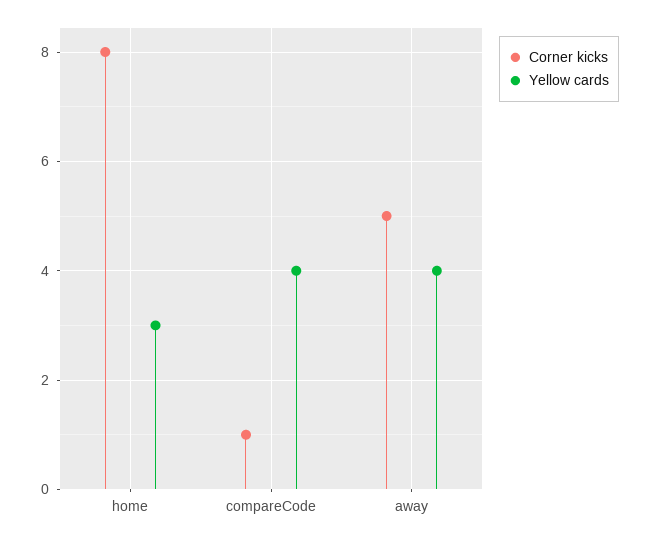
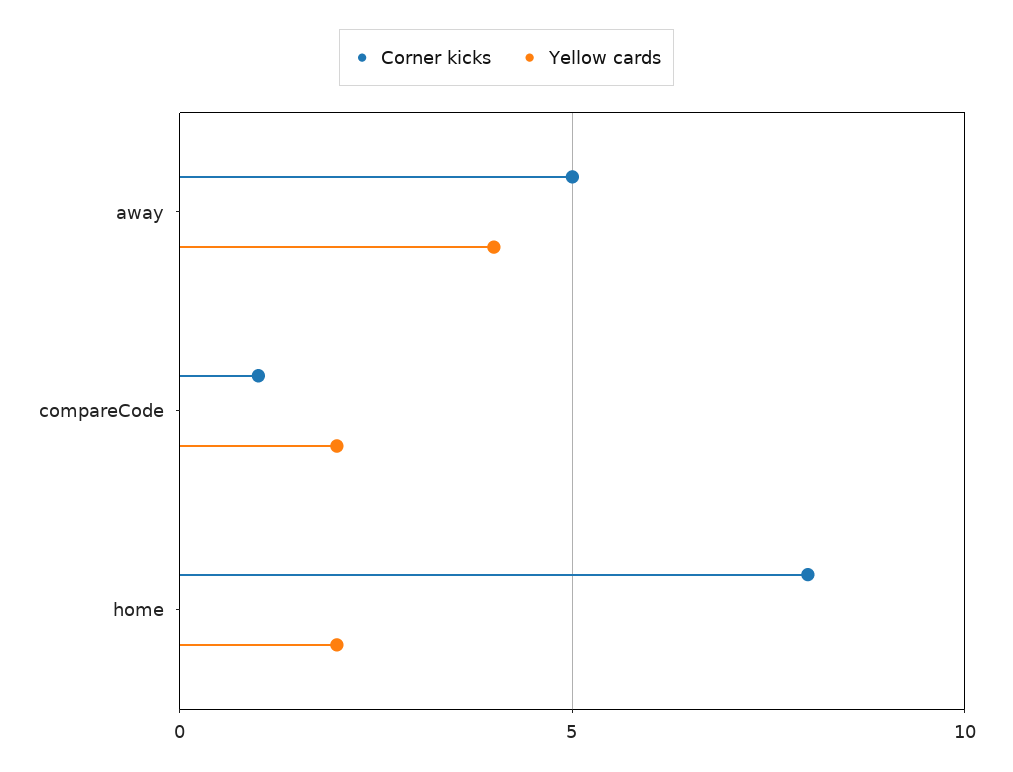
Yellow cards, home: 3 -> 2
Yellow cards, compareCode: 4 -> 2

